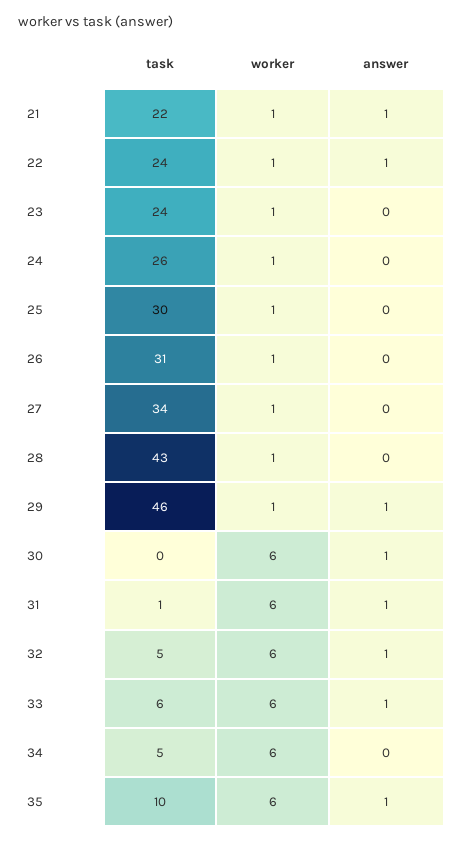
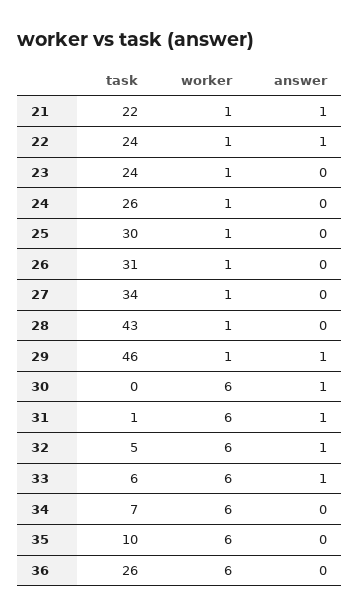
task, 34: 5 -> 7
answer, 35: 1 -> 0
task, 36: none -> 26
worker, 36: none -> 6
answer, 36: none -> 0

